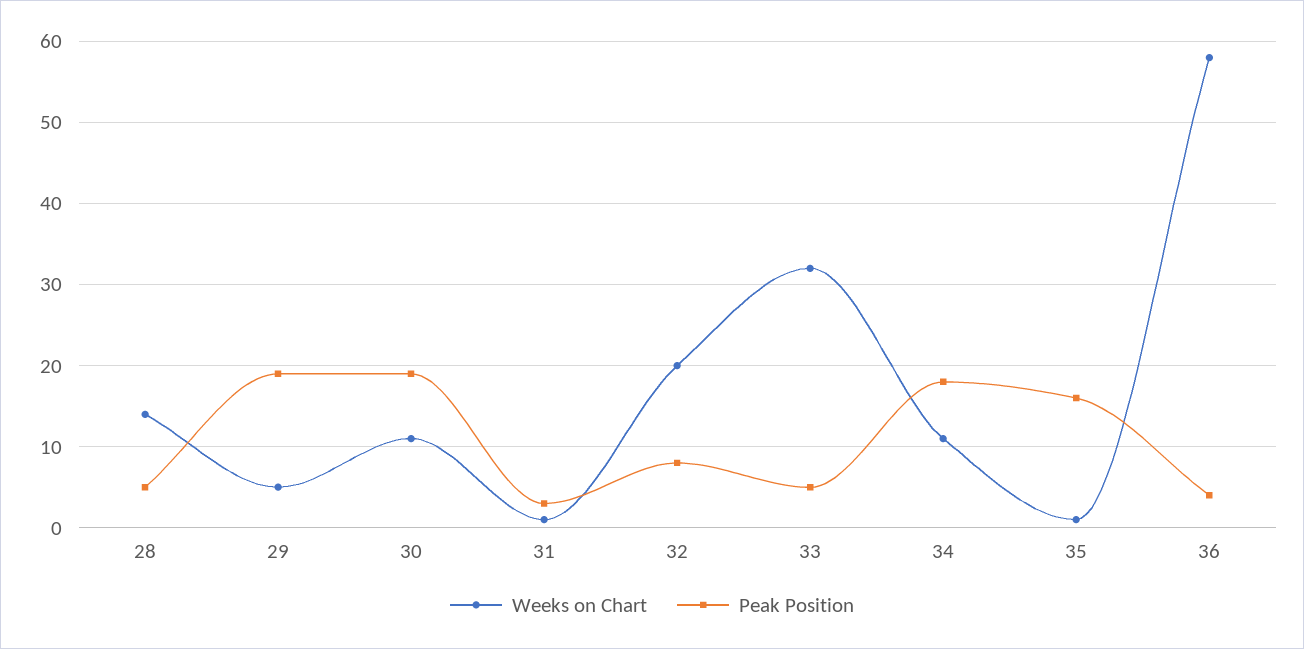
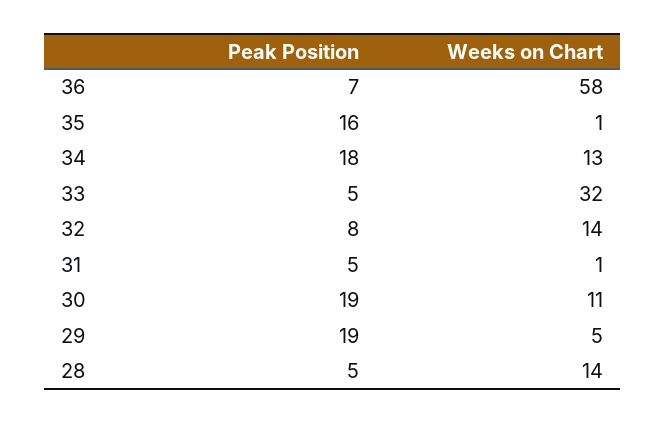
Peak Position, 31: 3 -> 5
Weeks on Chart, 32: 20 -> 14
Weeks on Chart, 34: 11 -> 13
Peak Position, 36: 4 -> 7

